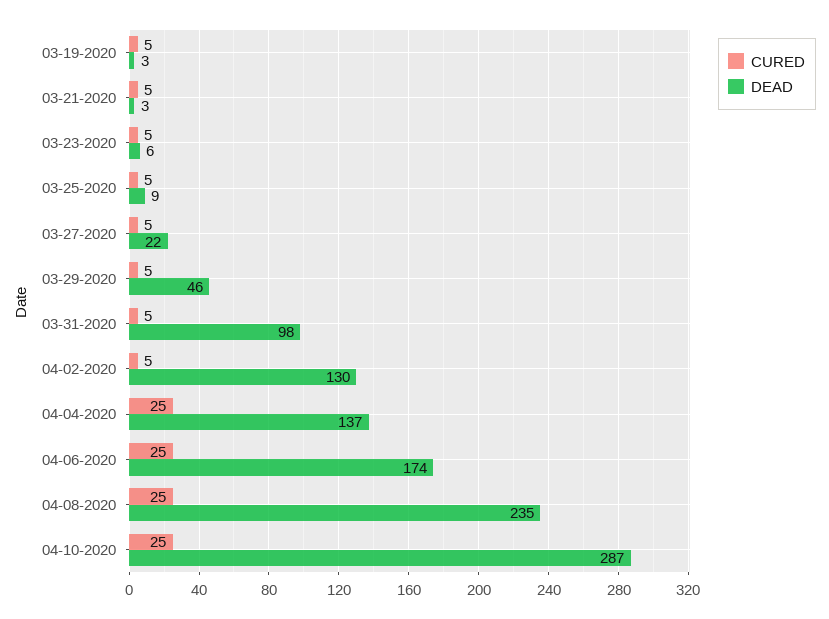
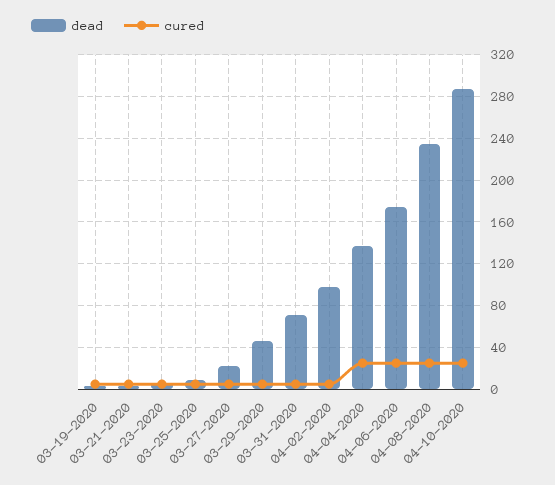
DEAD, 03-31-2020: 98 -> 70
DEAD, 04-02-2020: 130 -> 100

